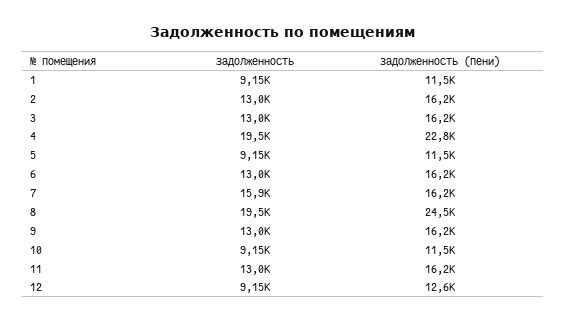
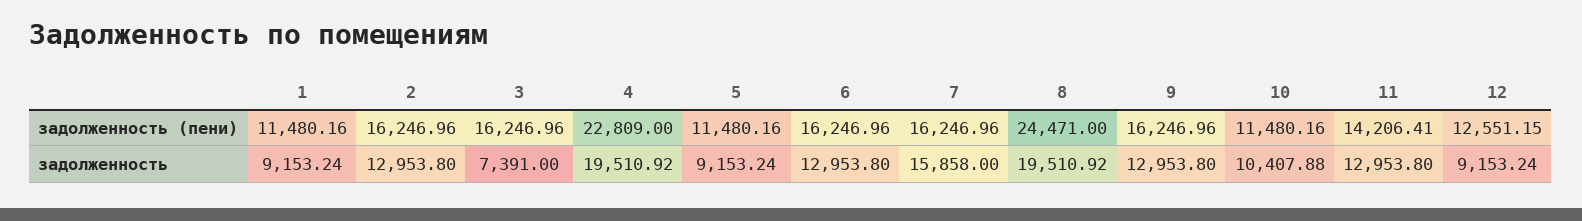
задолженность, 3: 13000 -> 7391
задолженность, 10: 9150 -> 10407.88
задолженность (пени), 11: 16200 -> 14206.41

